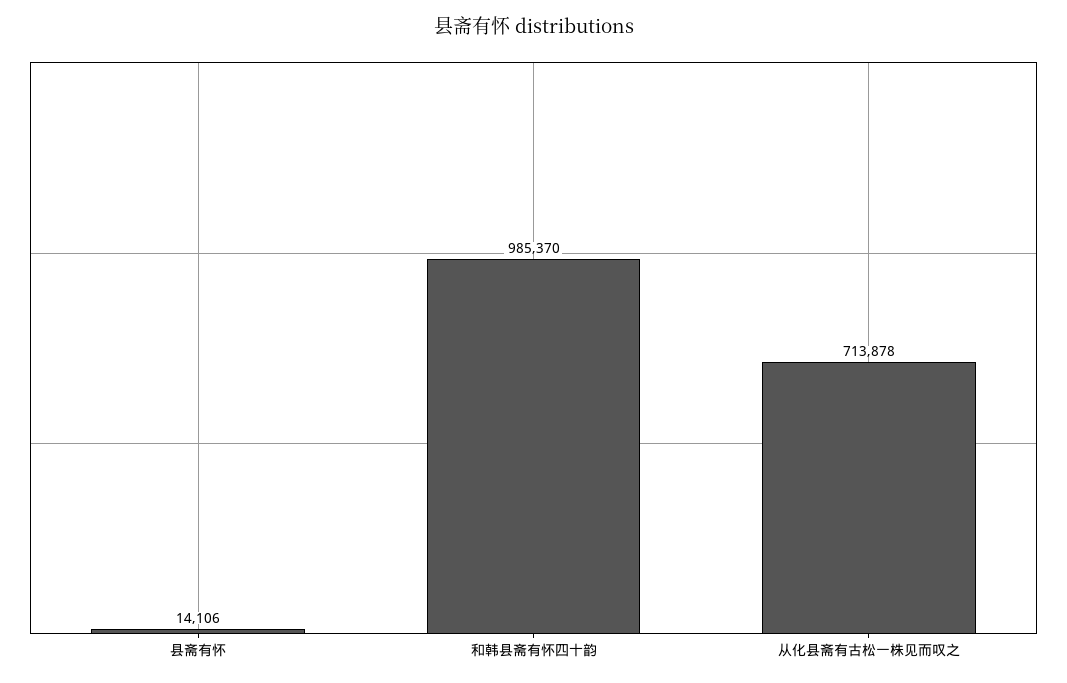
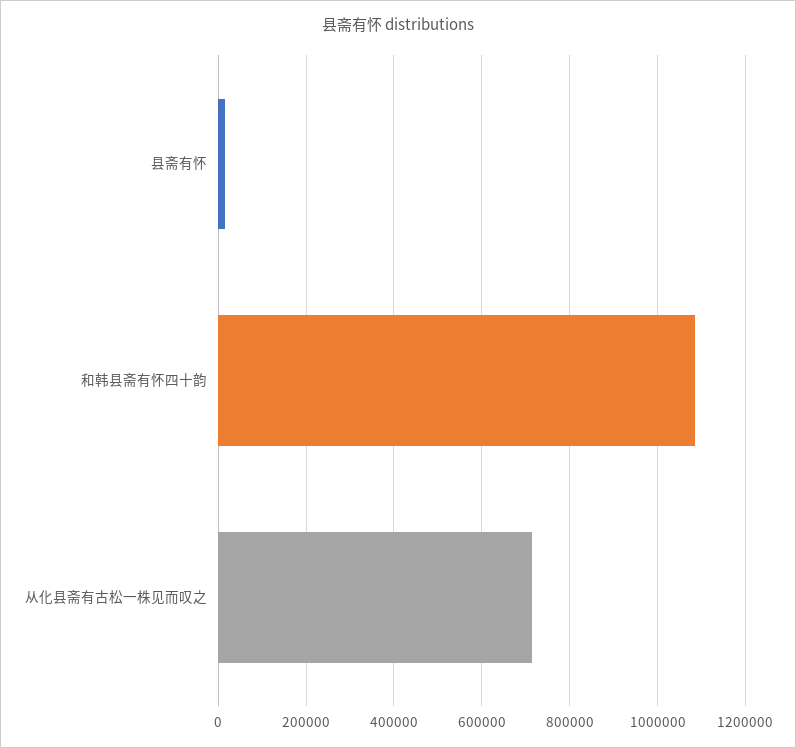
和韩县斋有怀四十韵: 985370 -> 1080000

